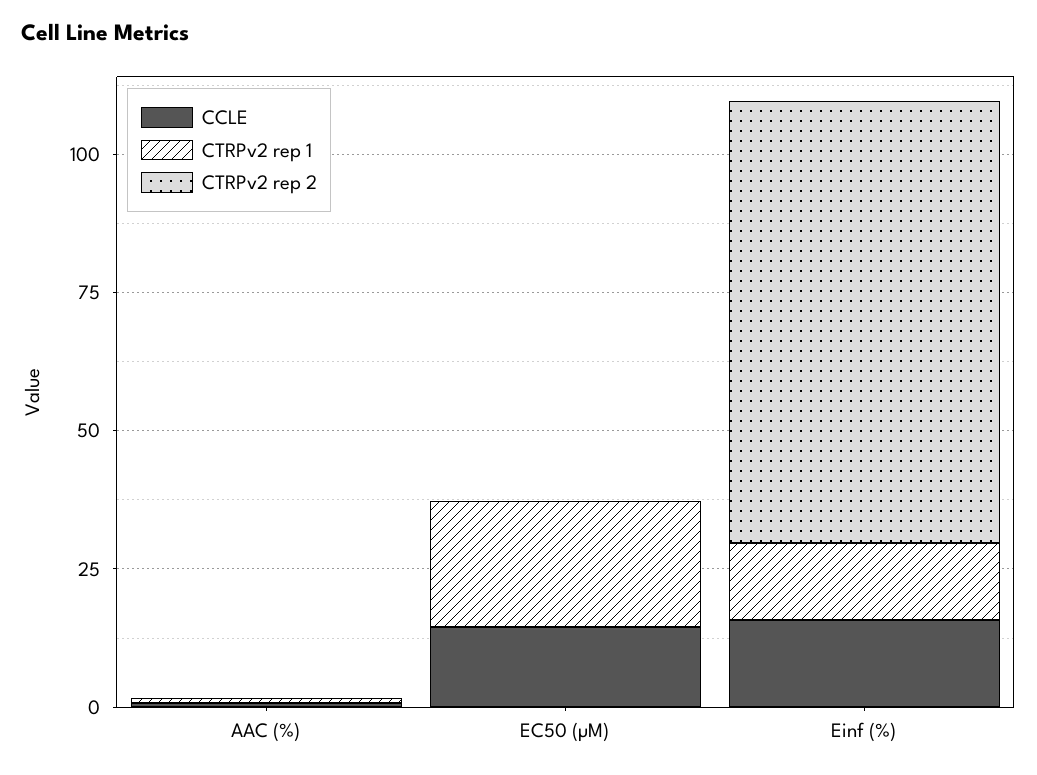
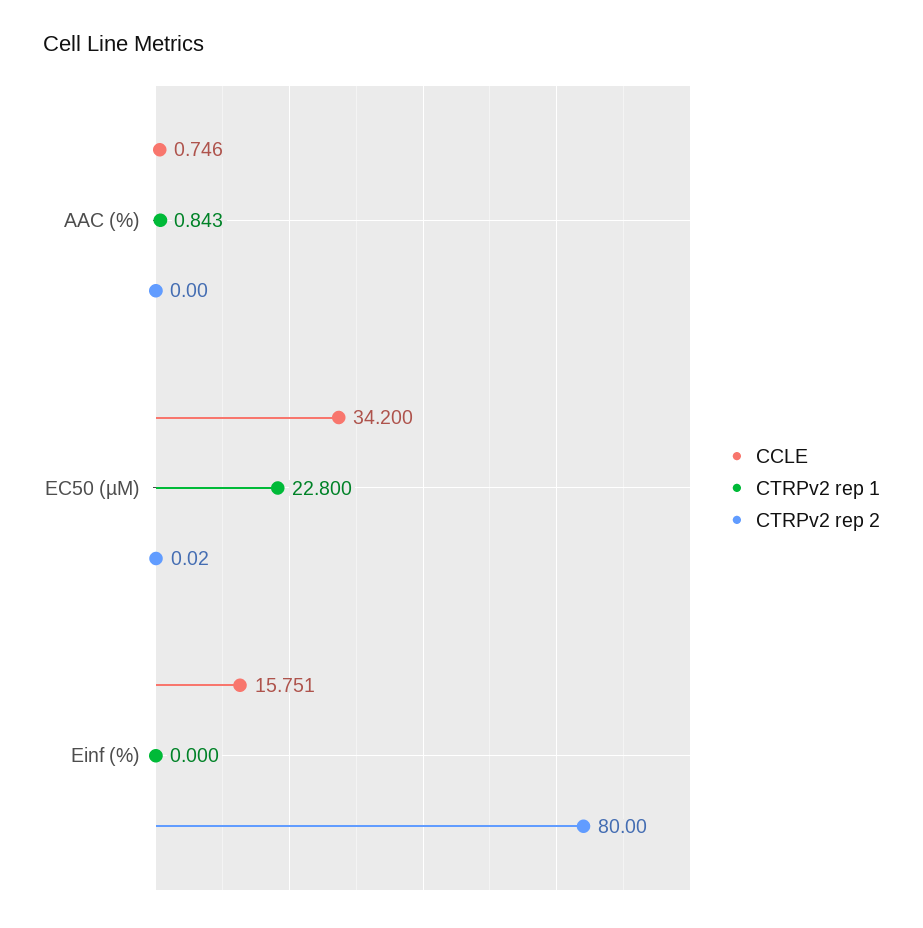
CCLE, EC50 (µM): 15 -> 34.2
CTRPv2 rep 1, Einf (%): 15 -> 0

